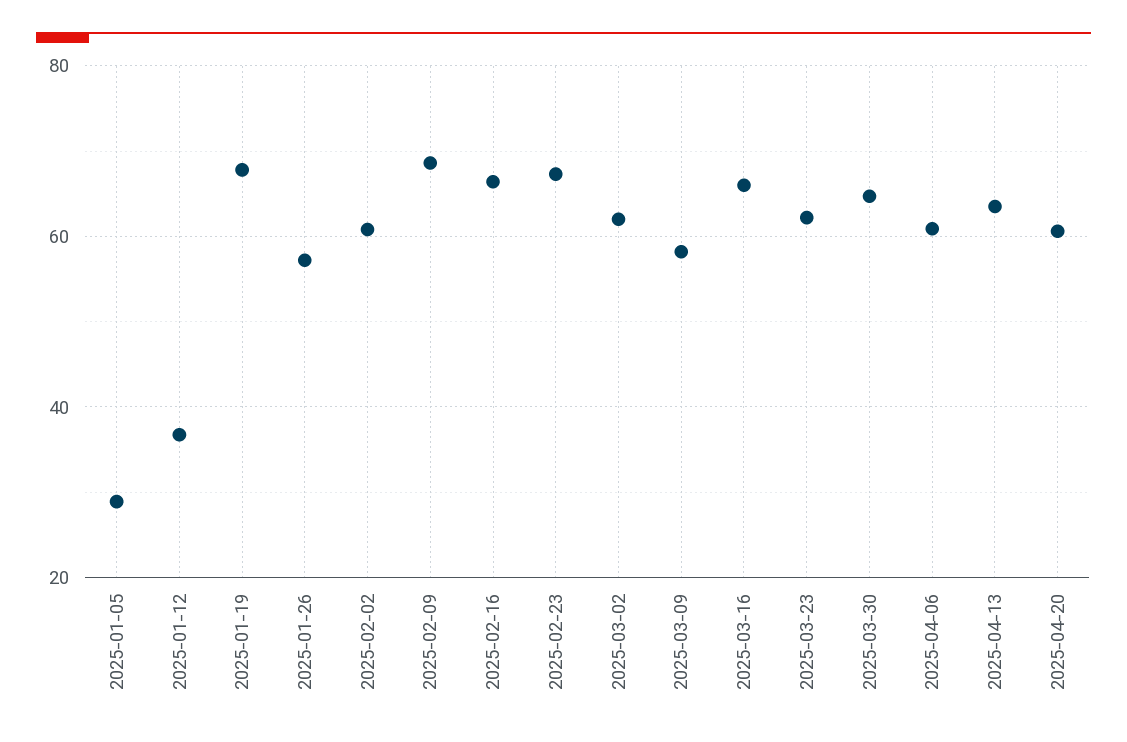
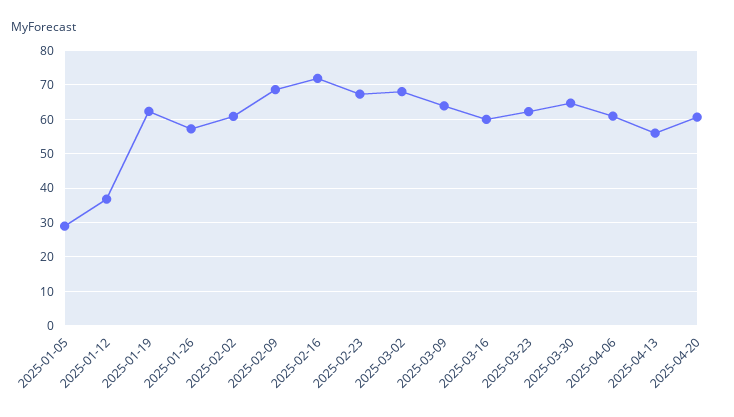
2025-01-19: 68 -> 62
2025-02-16: 66 -> 72
2025-03-02: 62 -> 68
2025-03-09: 58 -> 64
2025-03-16: 66 -> 60
2025-04-13: 64 -> 56

